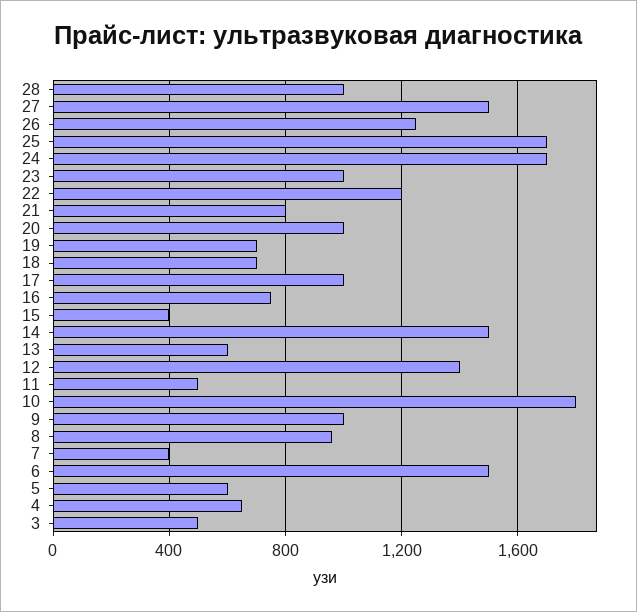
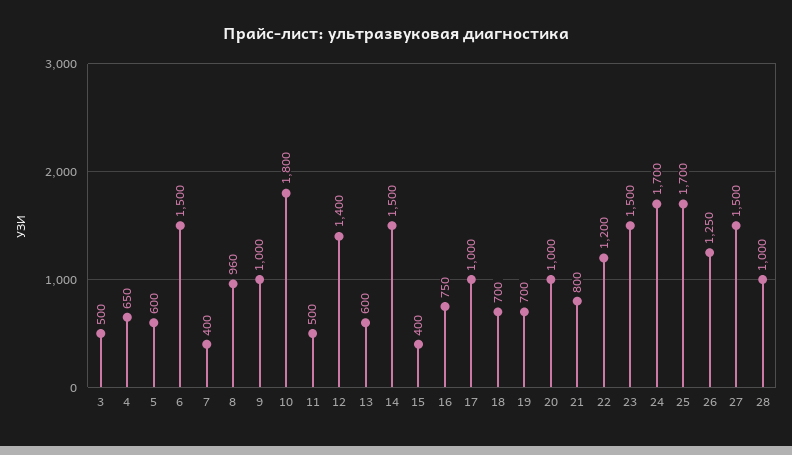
23: 1000 -> 1500

